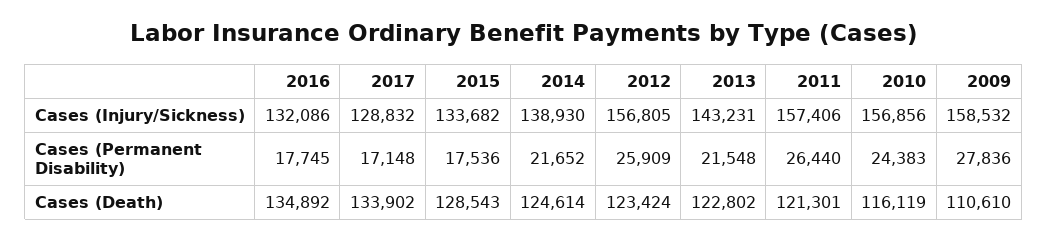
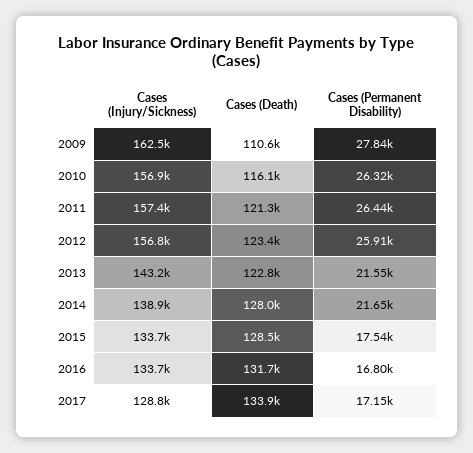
2016, Cases (Injury/Sickness): 132086 -> 133700
2009, Cases (Injury/Sickness): 158532 -> 162500
2016, Cases (Permanent Disability): 17745 -> 16800
2010, Cases (Permanent Disability): 24383 -> 26320
2016, Cases (Death): 134892 -> 131700
2014, Cases (Death): 124614 -> 128000

